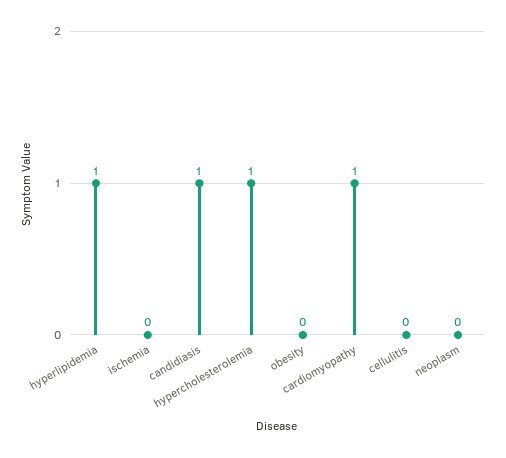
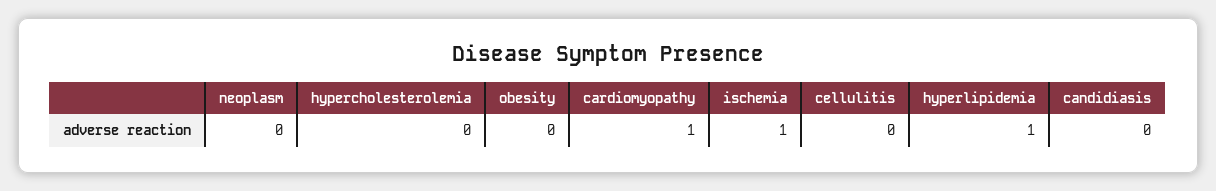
ischemia: 0 -> 1
candidiasis: 1 -> 0
hypercholesterolemia: 1 -> 0

